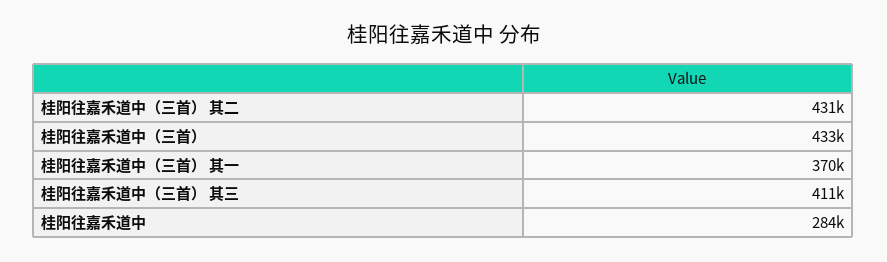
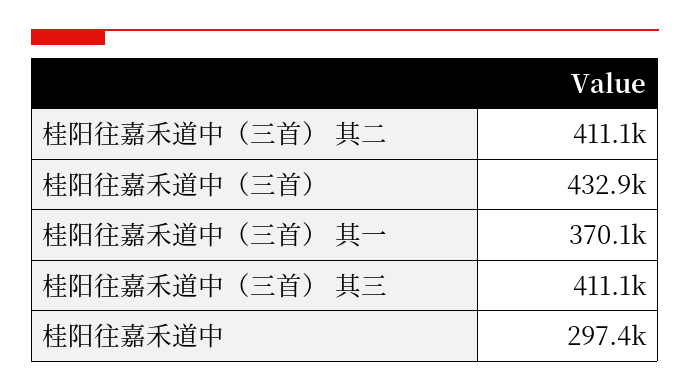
桂阳往嘉禾道中（三首） 其二: 431000 -> 411100
桂阳往嘉禾道中: 284000 -> 297400

